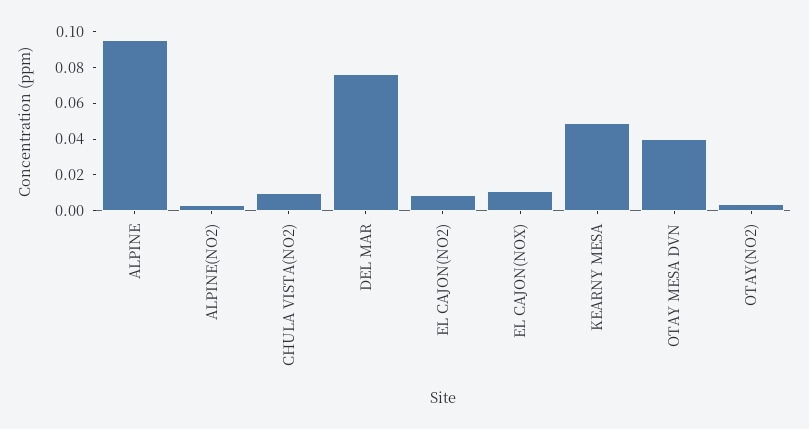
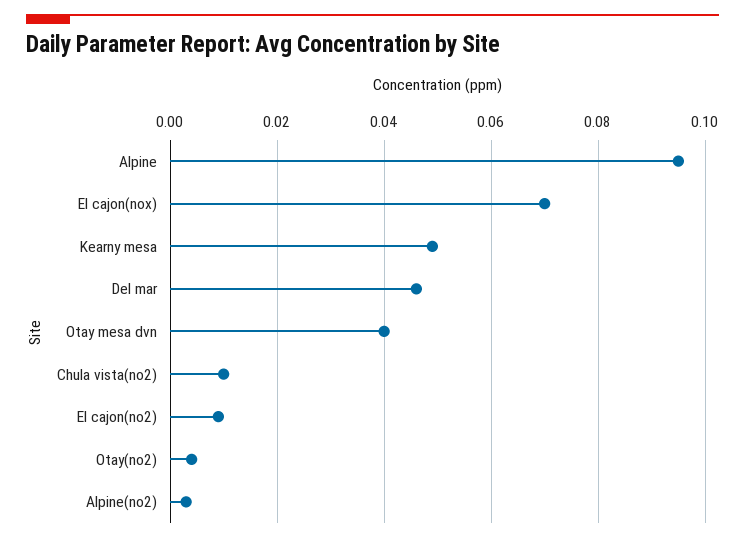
DEL MAR: 0.075 -> 0.045
EL CAJON(NOX): 0.01 -> 0.07

